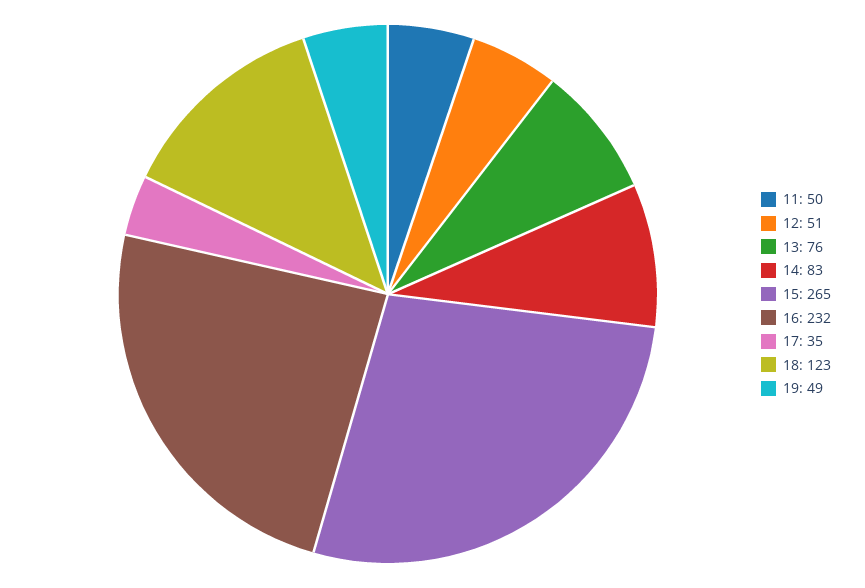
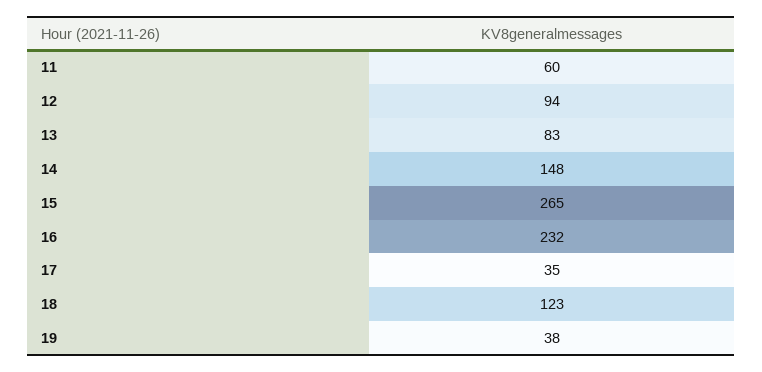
11: 50 -> 60
12: 51 -> 94
13: 76 -> 83
14: 83 -> 148
19: 49 -> 38

